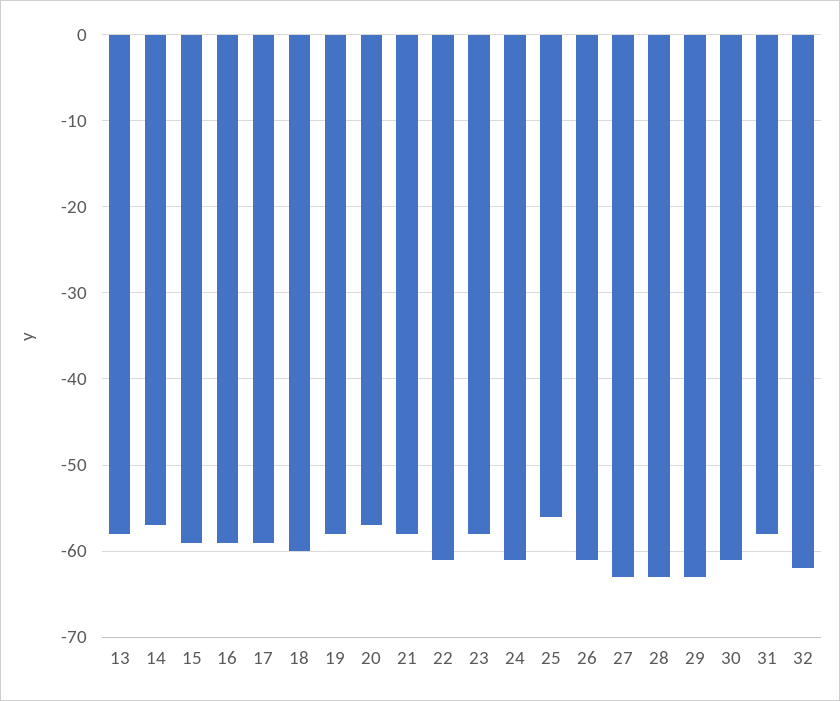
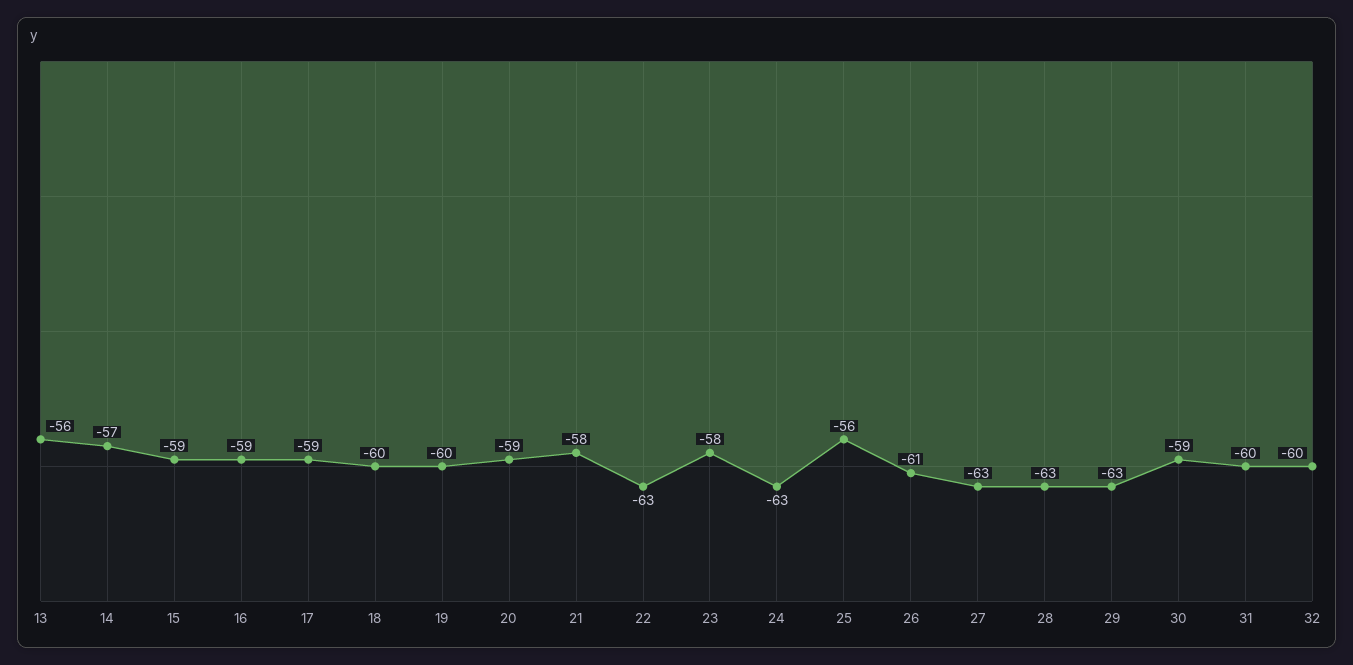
13: -58 -> -56
19: -58 -> -60
20: -57 -> -59
22: -61 -> -63
24: -61 -> -63
30: -61 -> -59
31: -58 -> -60
32: -62 -> -60

